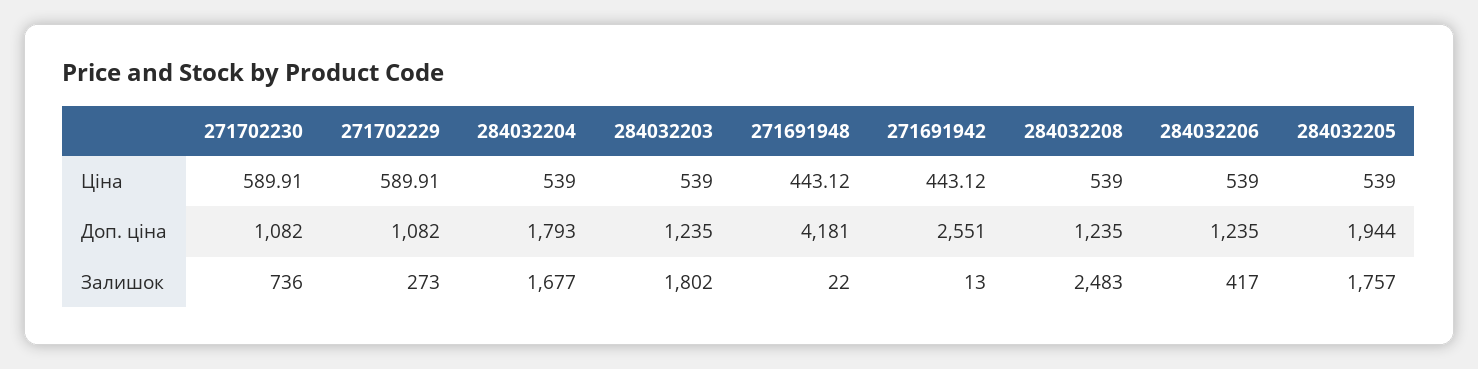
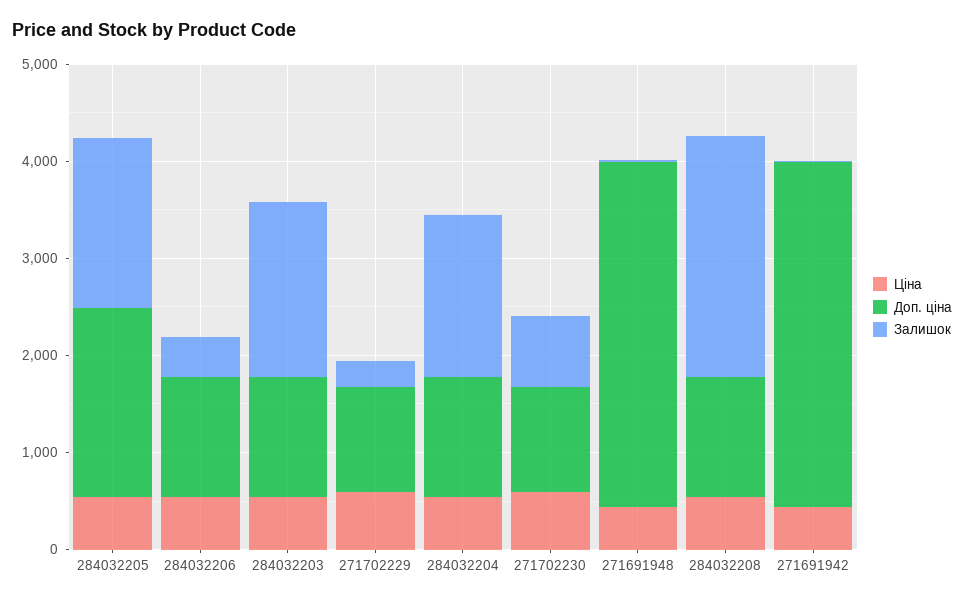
Доп. ціна, 284032204: 1793 -> 1200
Доп. ціна, 271691948: 4181 -> 3600
Доп. ціна, 271691942: 2551 -> 3600

